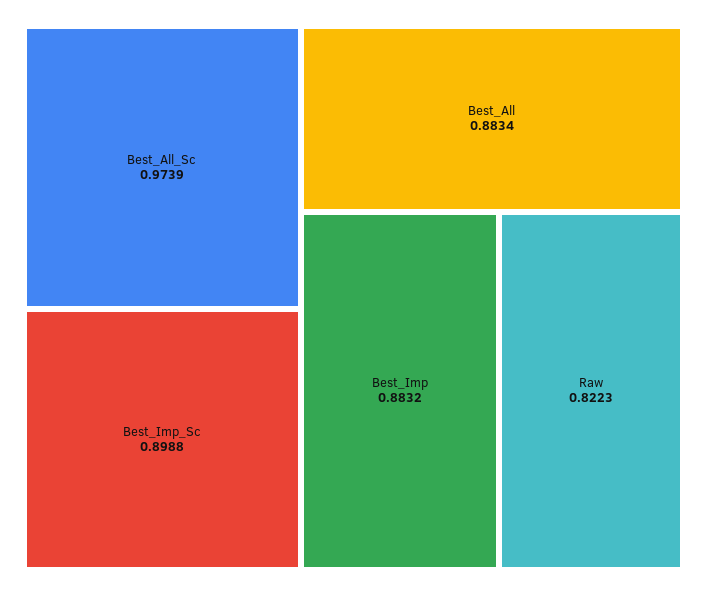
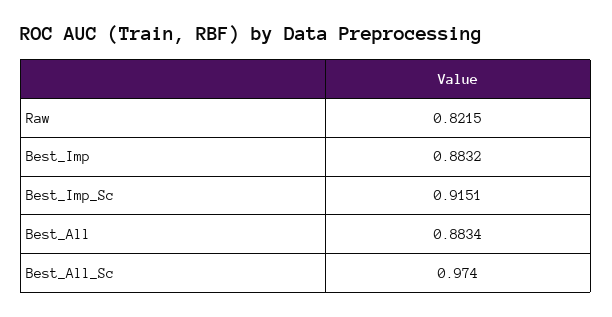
Best_All_Sc: 0.9739 -> 0.974
Best_Imp_Sc: 0.8988 -> 0.9151
Raw: 0.8223 -> 0.8215

